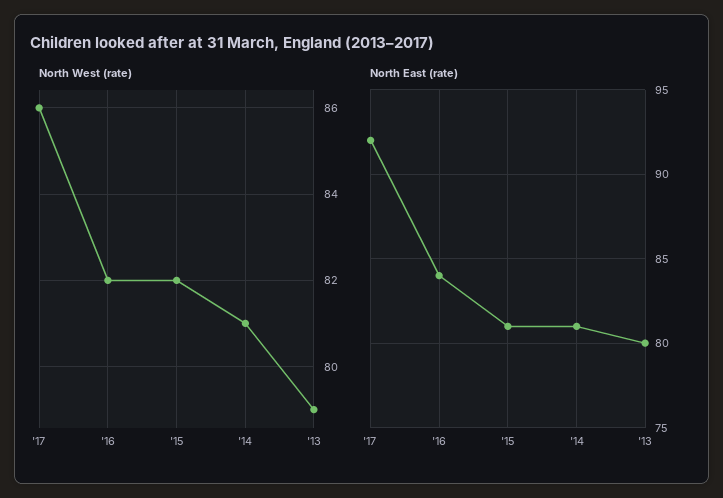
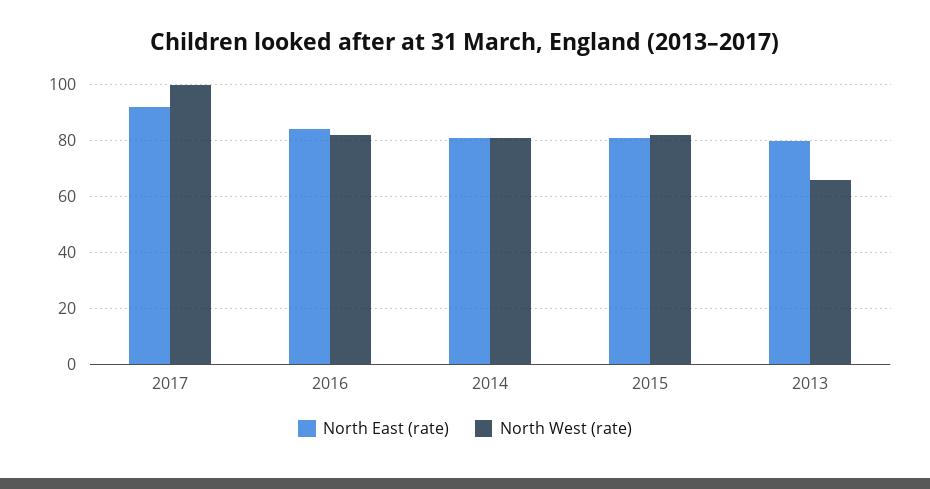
North West (rate), '17: 86 -> 100
North West (rate), '13: 79 -> 65

